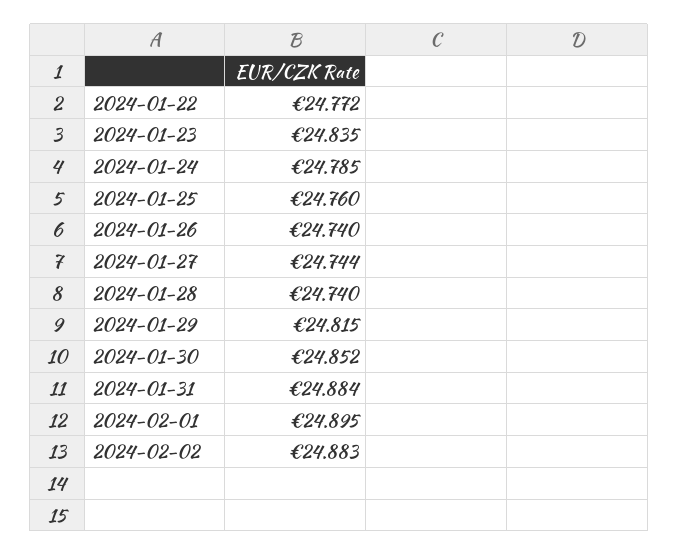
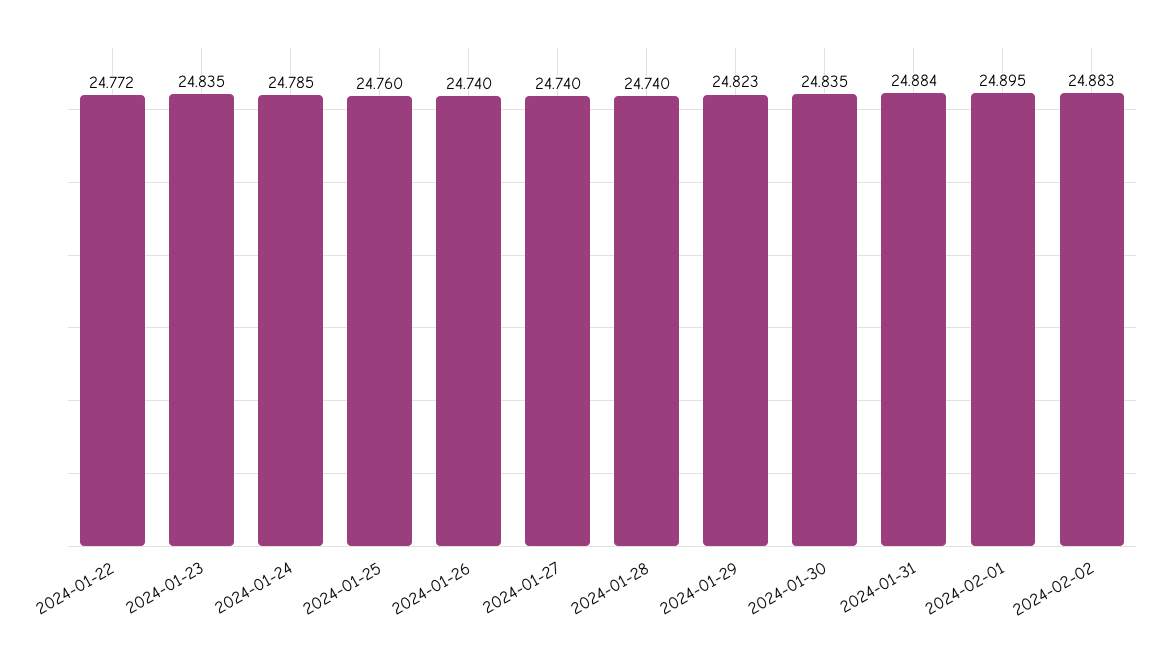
2024-01-27: 24.744 -> 24.74
2024-01-29: 24.815 -> 24.823
2024-01-30: 24.852 -> 24.835

